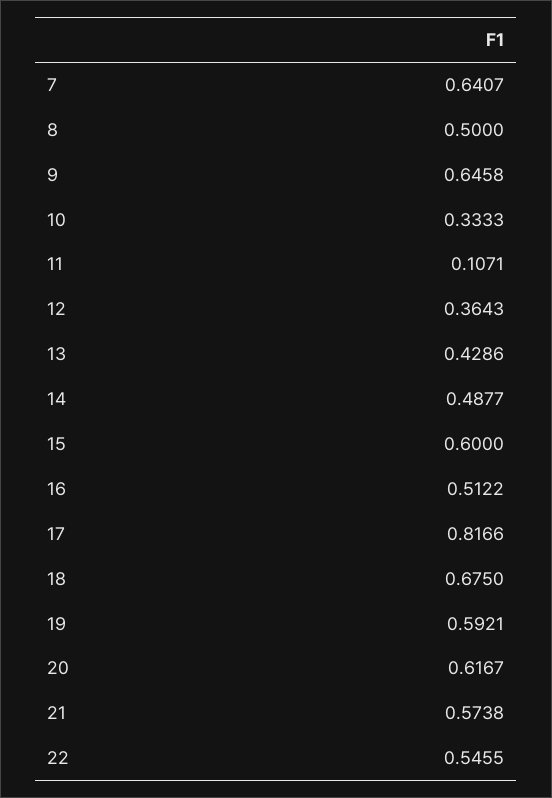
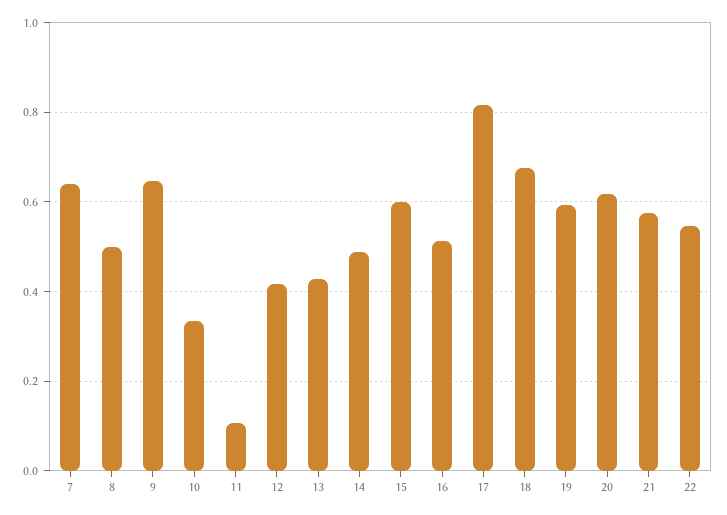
12: 0.3643 -> 0.42

